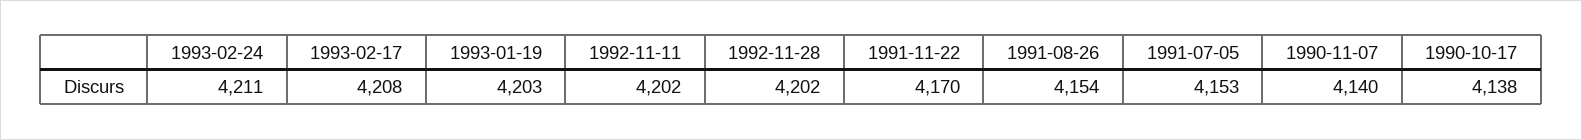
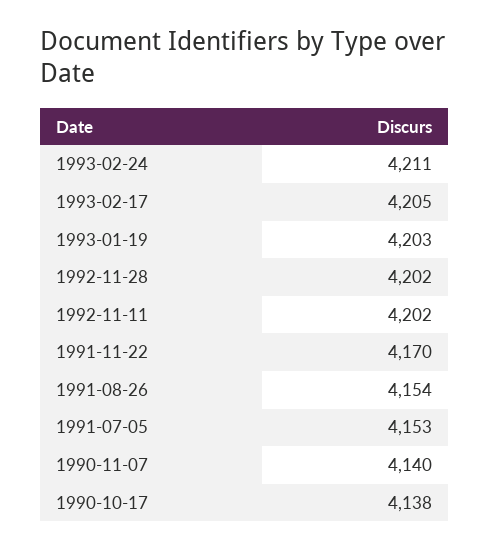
1993-02-17: 4208 -> 4205

